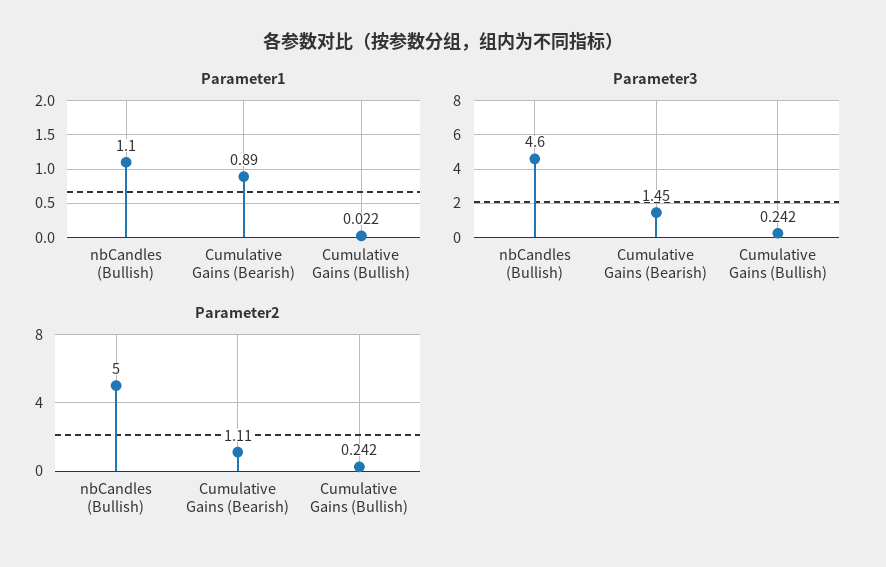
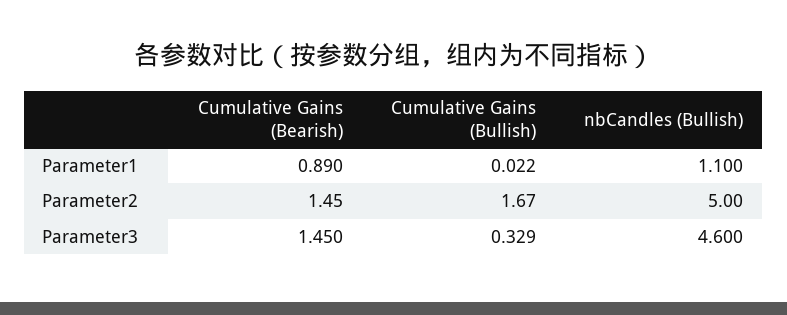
Parameter3, Cumulative Gains (Bullish): 0.242 -> 0.329
Parameter2, Cumulative Gains (Bearish): 1.11 -> 1.45
Parameter2, Cumulative Gains (Bullish): 0.242 -> 1.67

